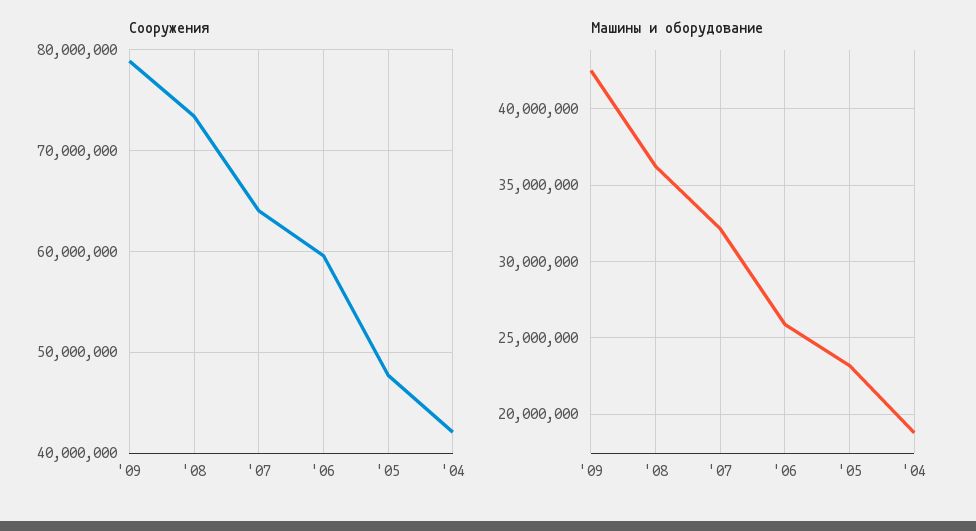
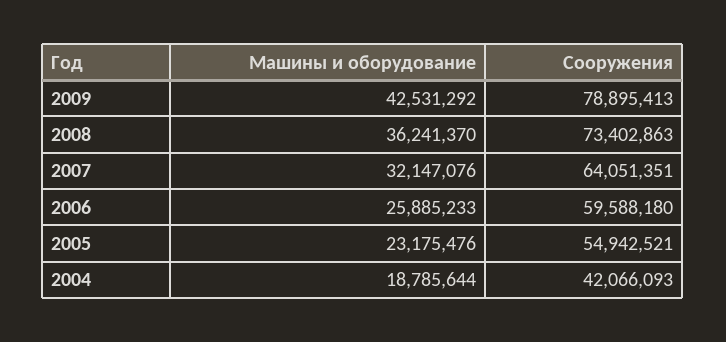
Сооружения, '05: 48000000 -> 54942521

